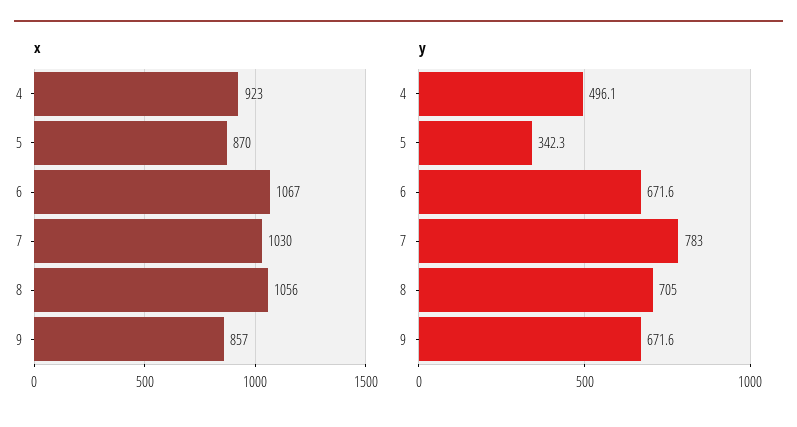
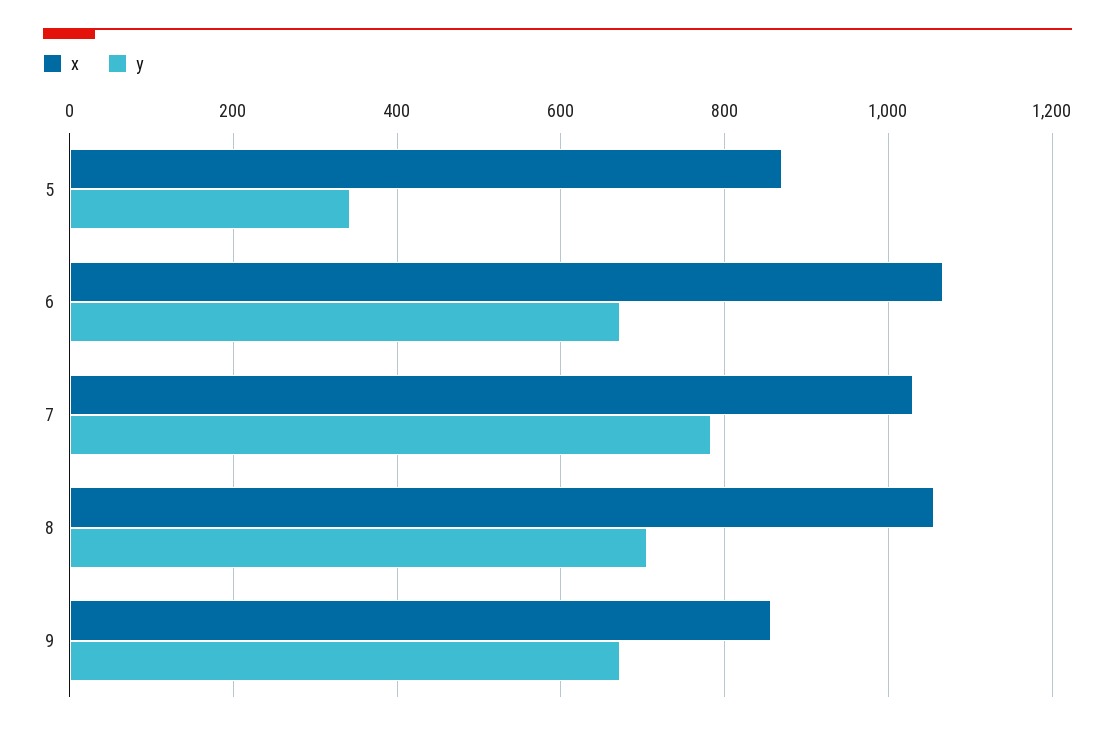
x, 4: 923 -> none
y, 4: 496.1 -> none

